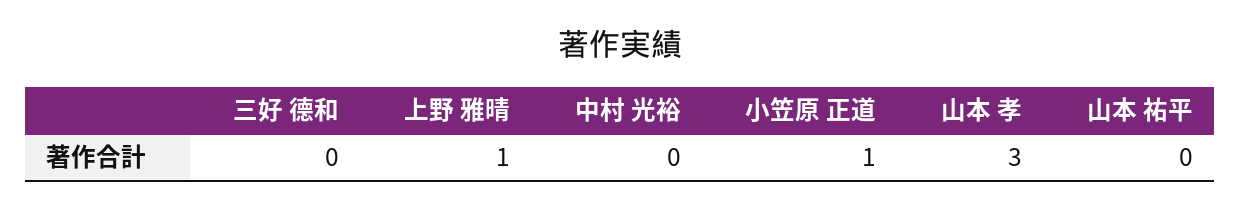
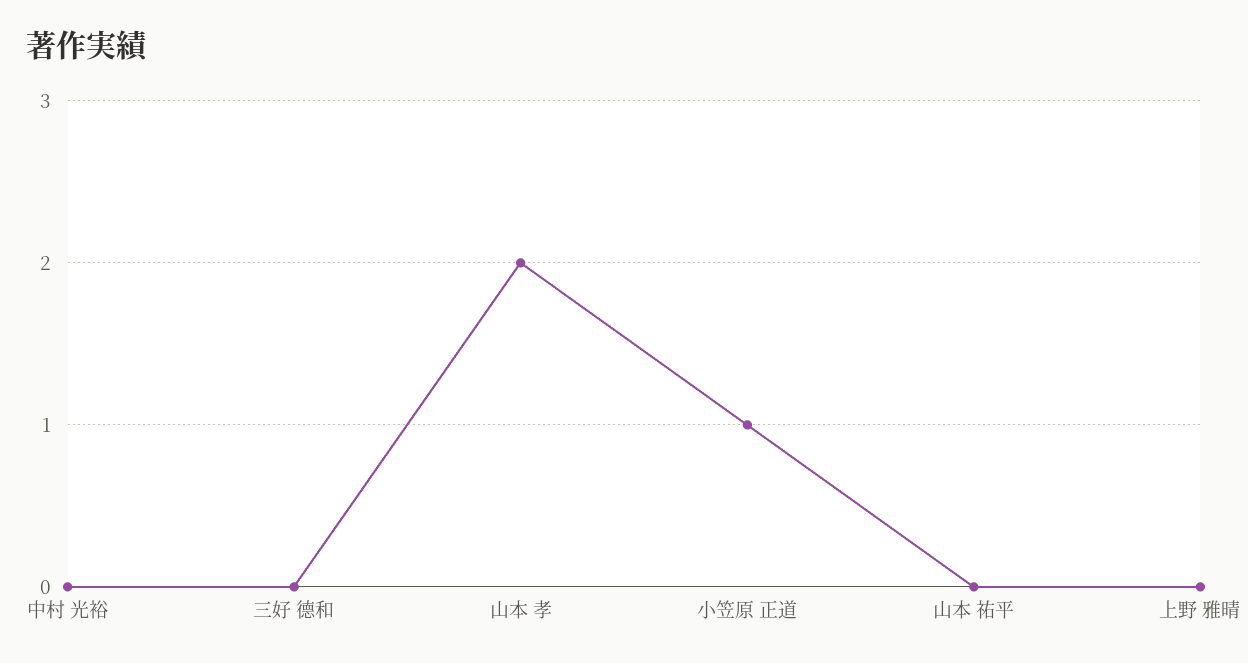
上野 雅晴: 1 -> 0
山本 孝: 3 -> 2

